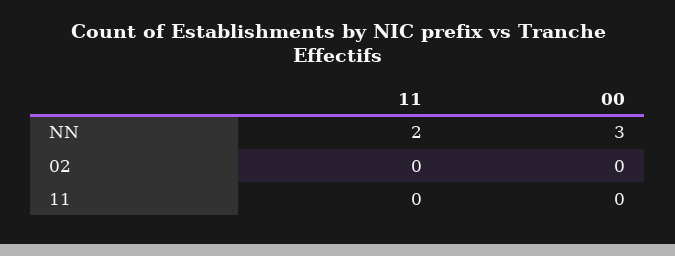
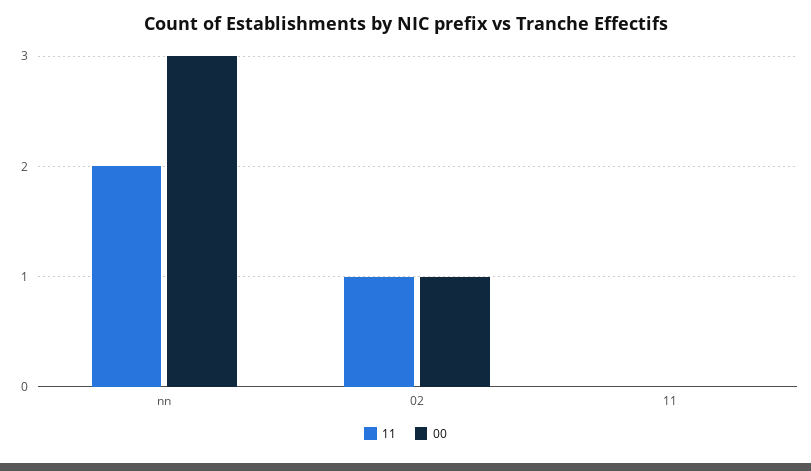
11, 02: 0 -> 1
00, 02: 0 -> 1

